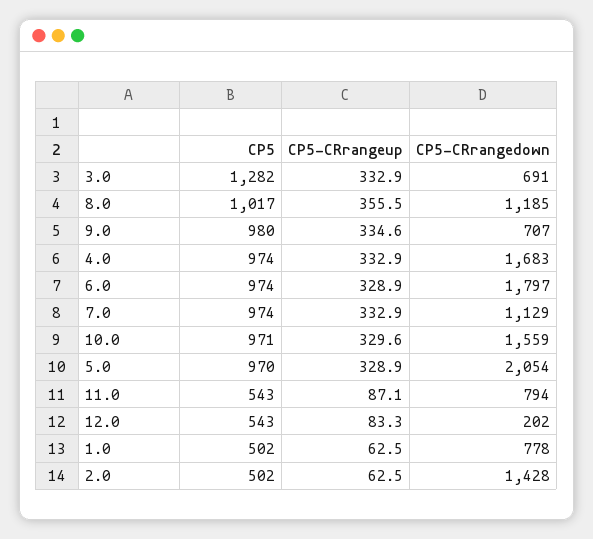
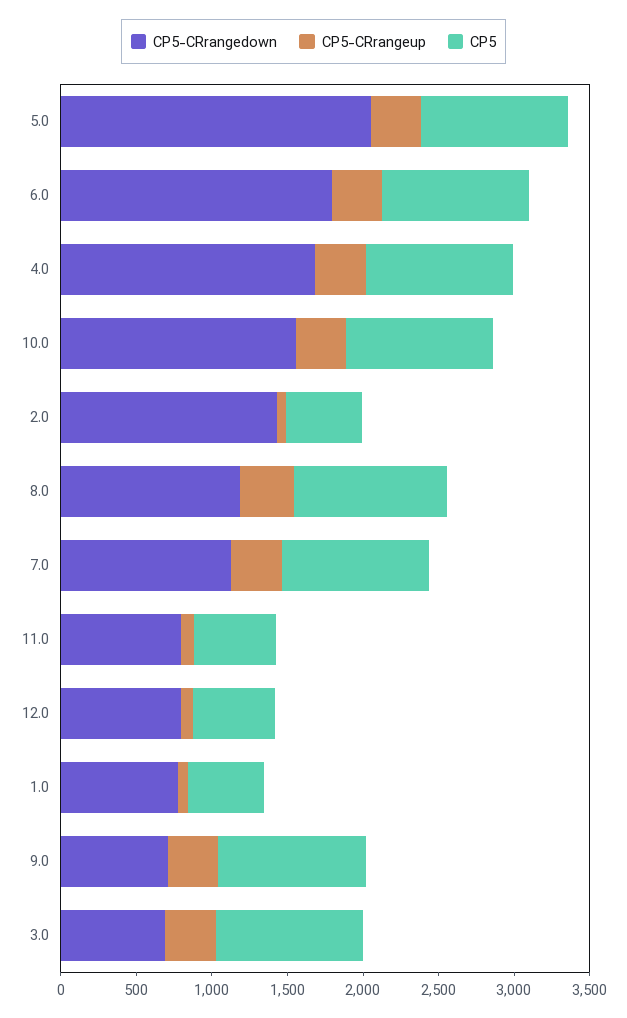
CP5, 3.0: 1282 -> 1000
CP5-CRrangedown, 12.0: 202 -> 800

